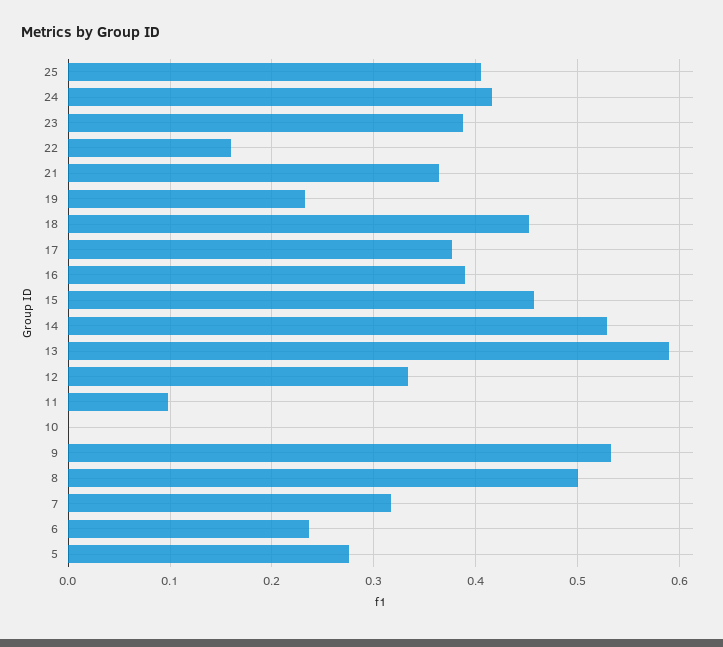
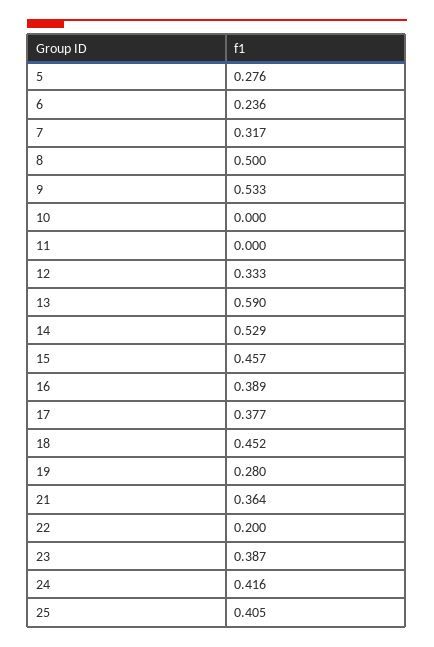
22: 0.16 -> 0.2
19: 0.23 -> 0.28
11: 0.1 -> 0

